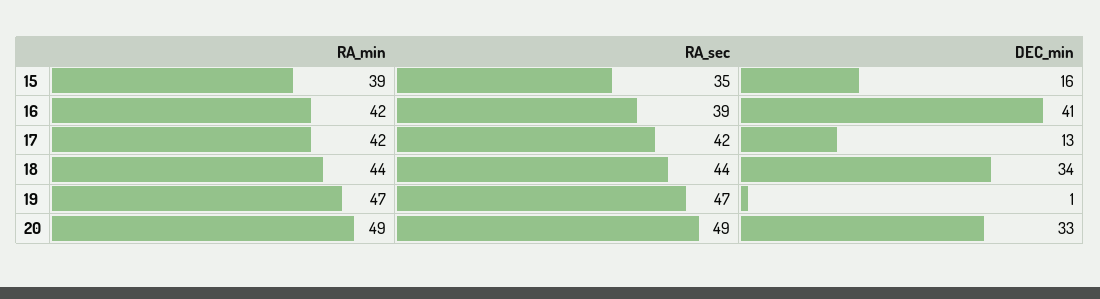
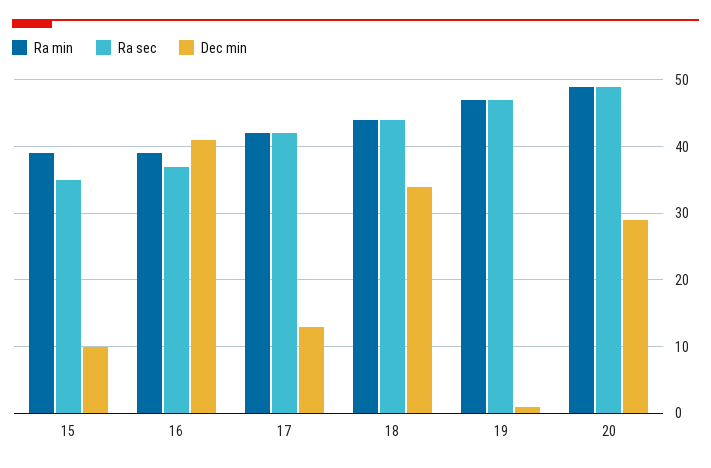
DEC_min, 15: 16 -> 10
RA_min, 16: 42 -> 39
RA_sec, 16: 39 -> 37
DEC_min, 20: 33 -> 29

